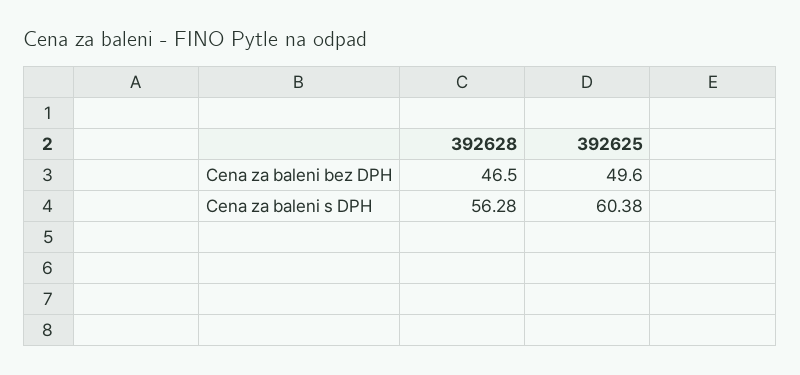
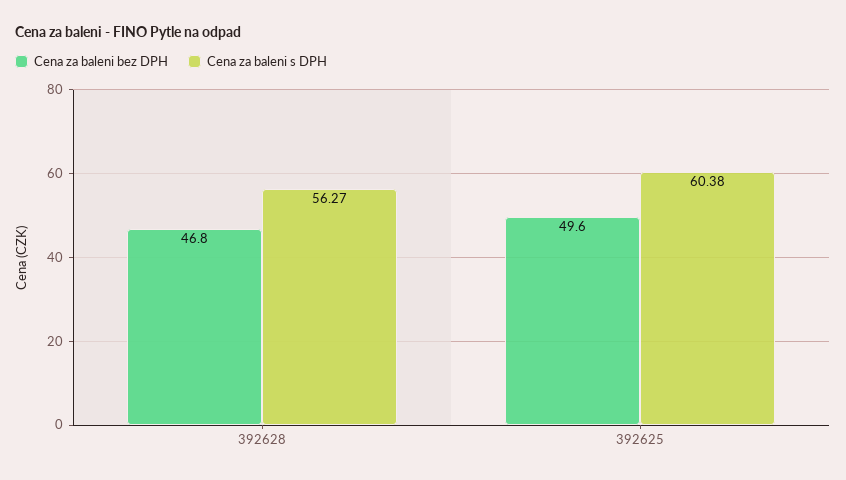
Cena za baleni bez DPH, 392628: 46.5 -> 46.8
Cena za baleni s DPH, 392628: 56.28 -> 56.27

